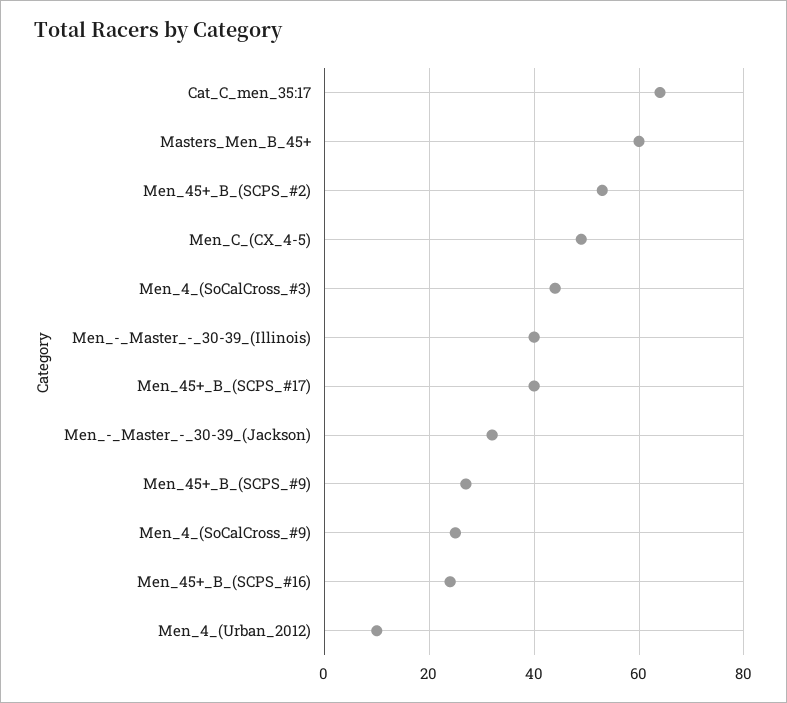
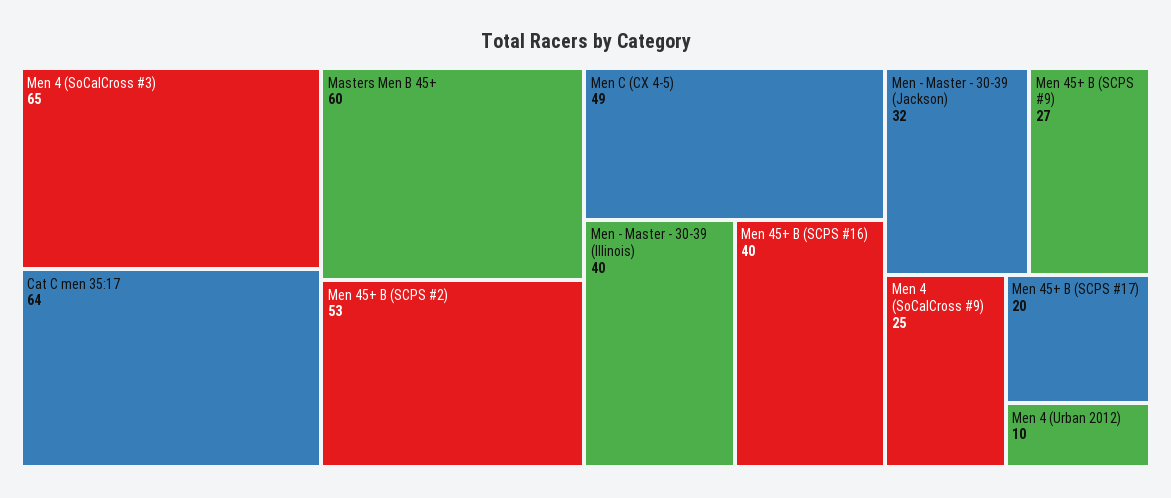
Men_4_(SoCalCross_#3): 45 -> 65
Men_45+_B_(SCPS_#17): 40 -> 20
Men_45+_B_(SCPS_#16): 25 -> 40

